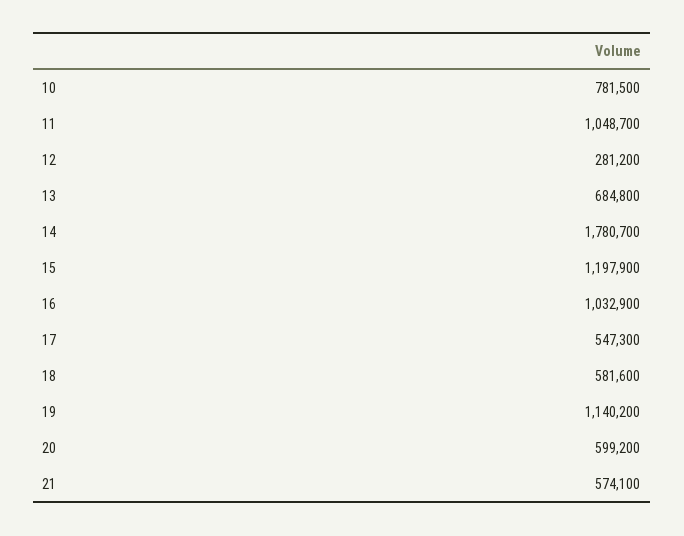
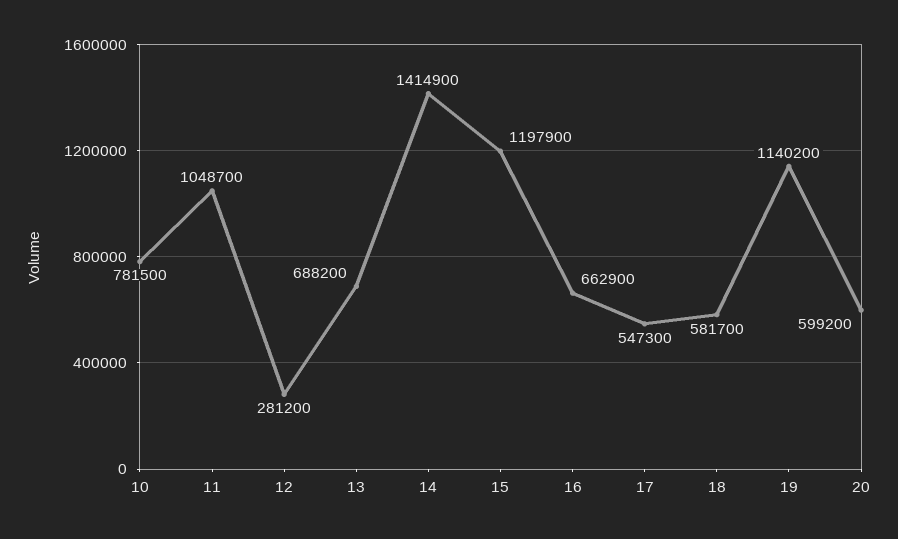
13: 684800 -> 688200
14: 1780700 -> 1414900
16: 1032900 -> 662900
18: 581600 -> 581700
21: 574100 -> none

